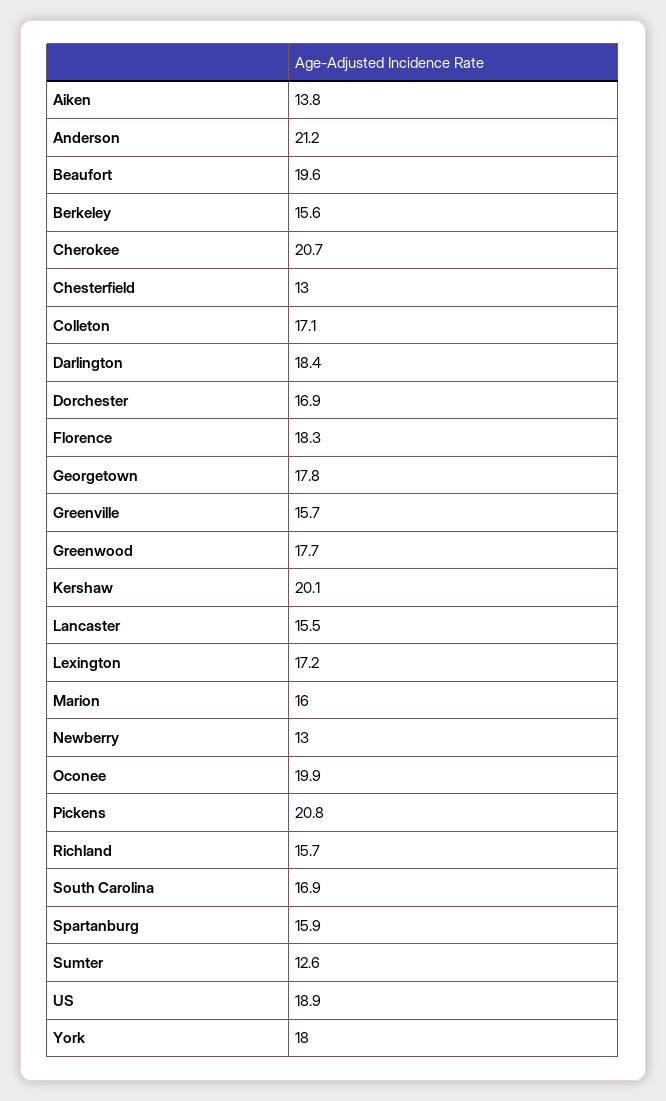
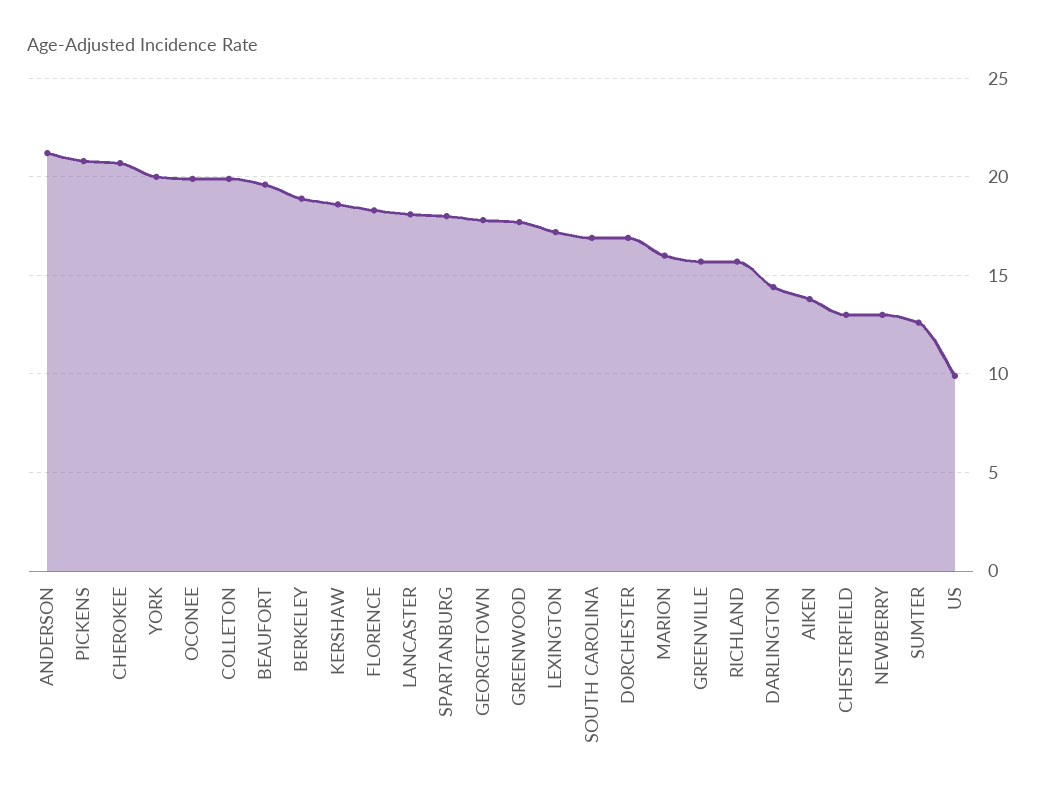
Berkeley: 15.6 -> 19
Colleton: 17.1 -> 20
Darlington: 18.4 -> 14.5
Kershaw: 20.1 -> 18.5
Lancaster: 15.5 -> 18
Spartanburg: 15.9 -> 18
US: 18.9 -> 10
York: 18 -> 20

